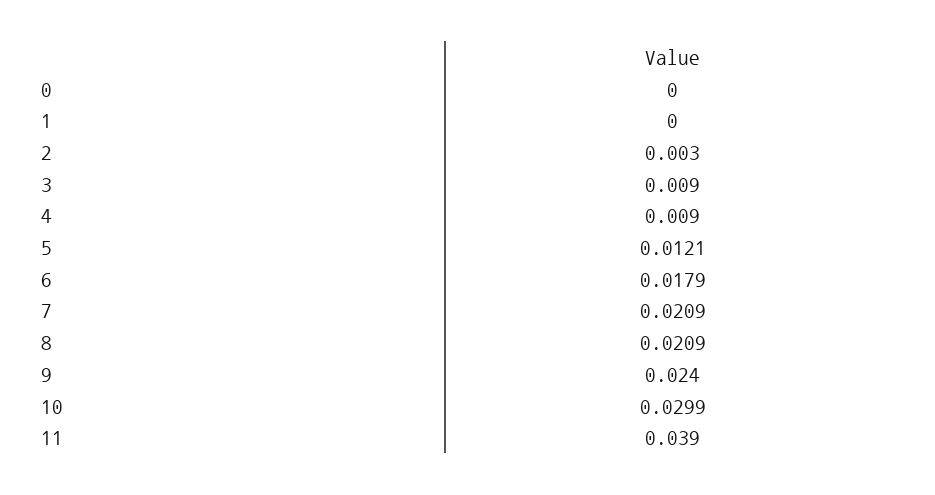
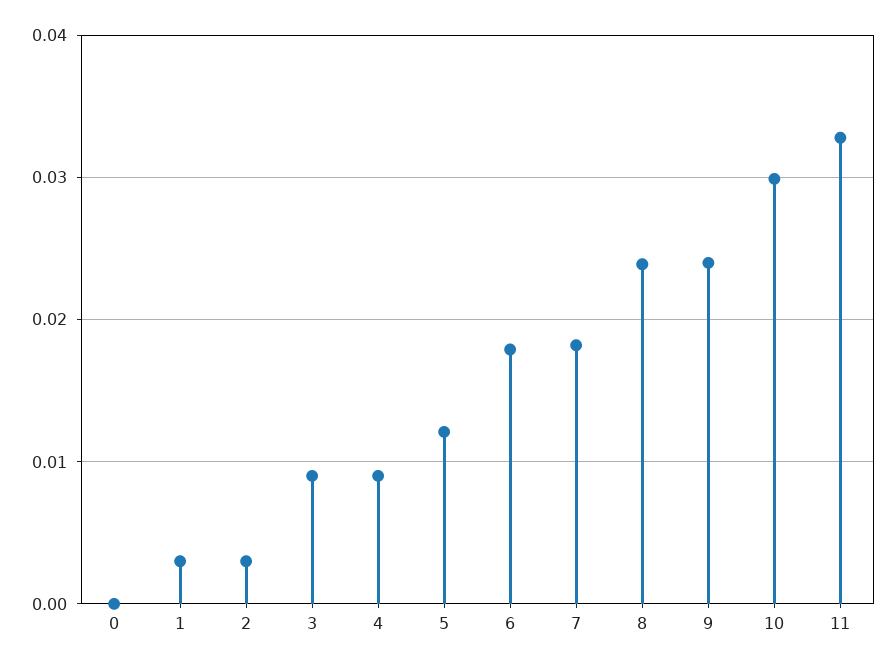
1: 0 -> 0.003
7: 0.0209 -> 0.018
8: 0.0209 -> 0.024
11: 0.039 -> 0.033

